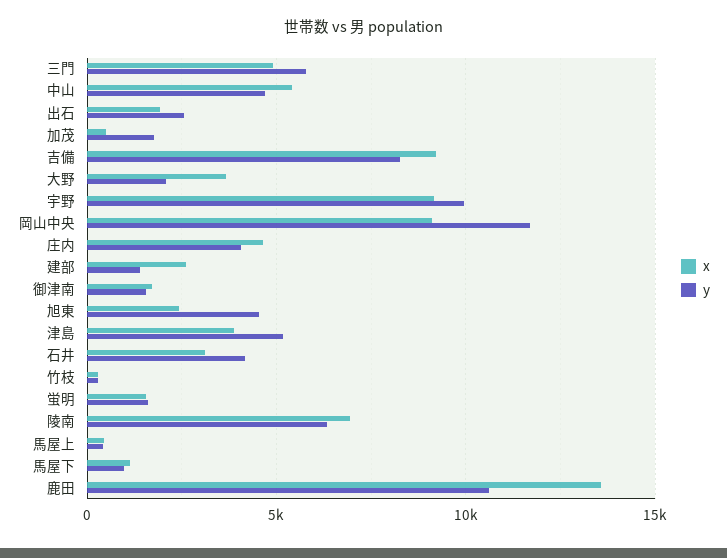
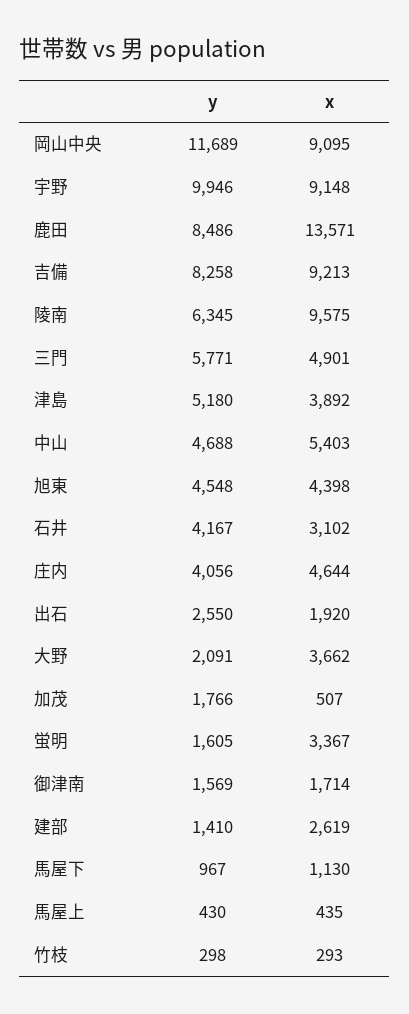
x, 旭東: 2500 -> 4398
x, 蛍明: 1500 -> 3367
x, 陵南: 7000 -> 9575
y, 鹿田: 10500 -> 8486

